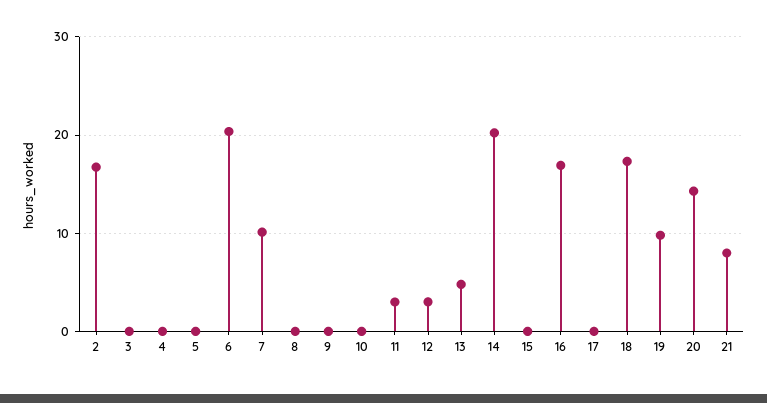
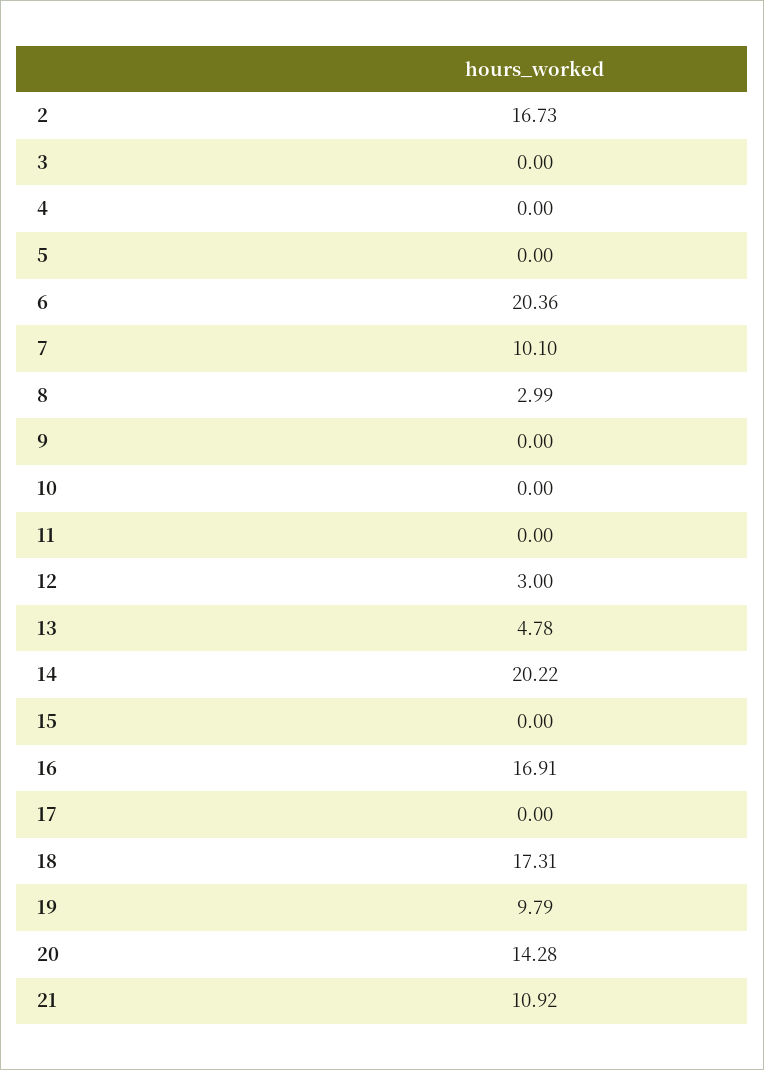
8: 0 -> 2.99
11: 3 -> 0
21: 8 -> 10.92

